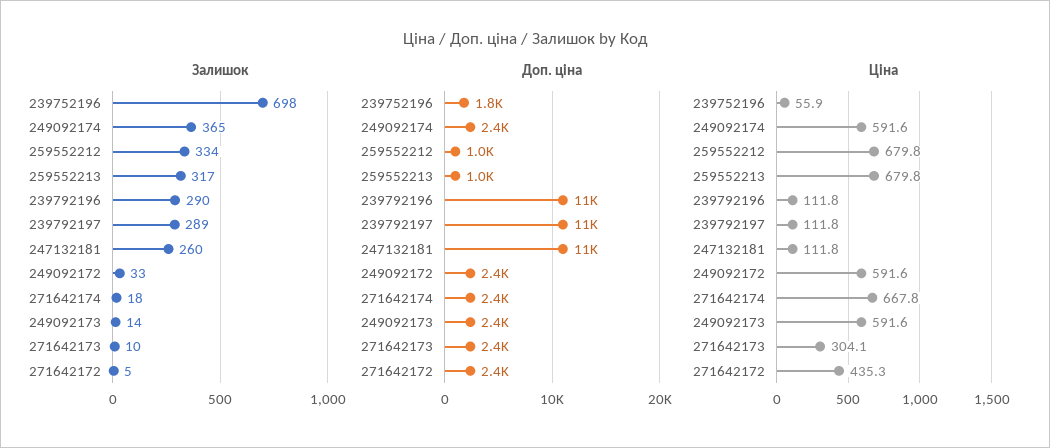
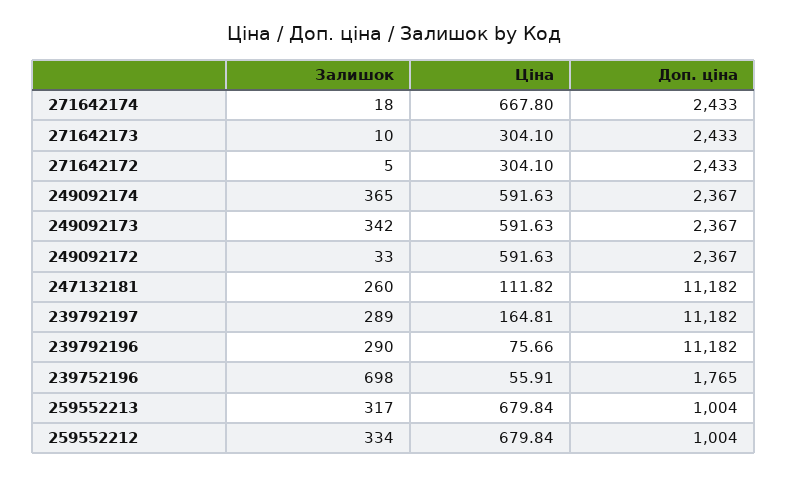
Залишок, 249092173: 14 -> 342
Ціна, 239792196: 111.8 -> 75.66
Ціна, 239792197: 111.8 -> 164.81
Ціна, 271642172: 435.3 -> 304.1

